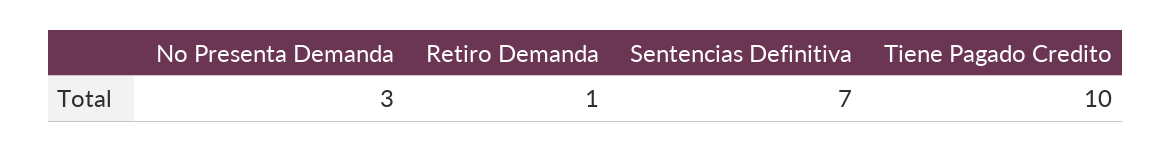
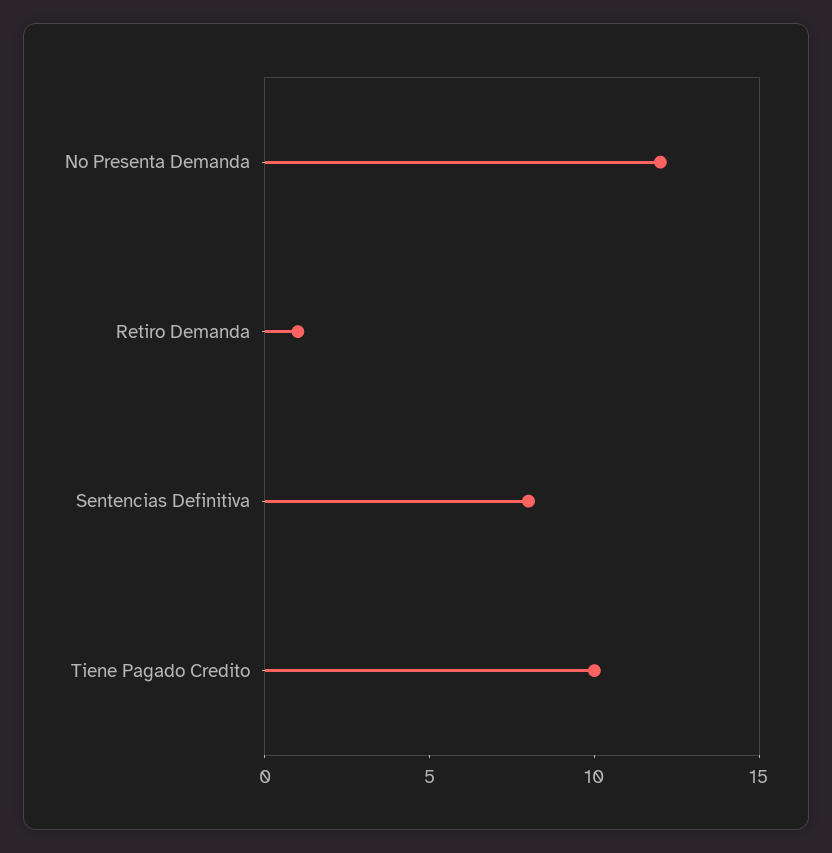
No Presenta Demanda: 3 -> 12
Sentencias Definitiva: 7 -> 8

